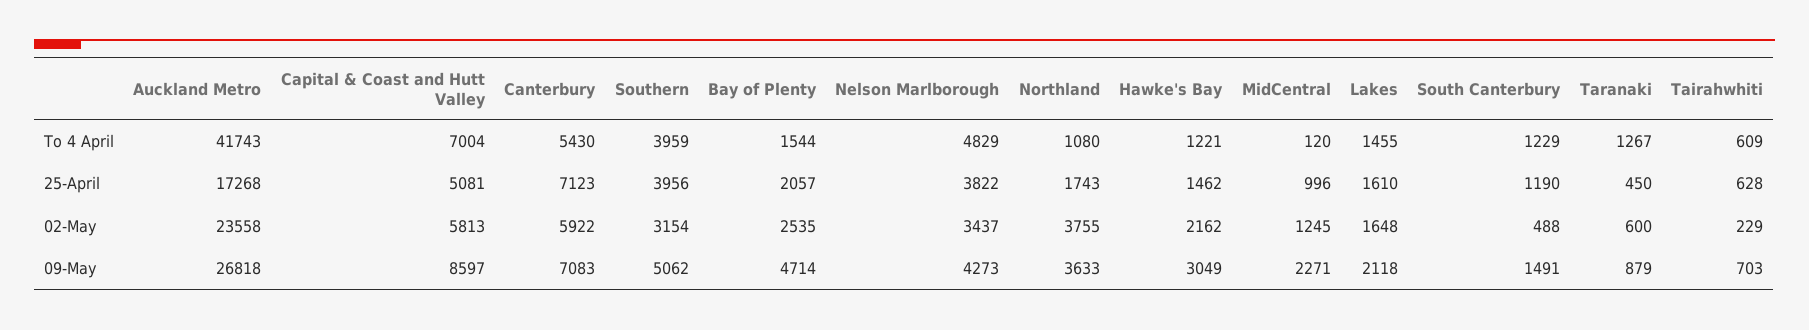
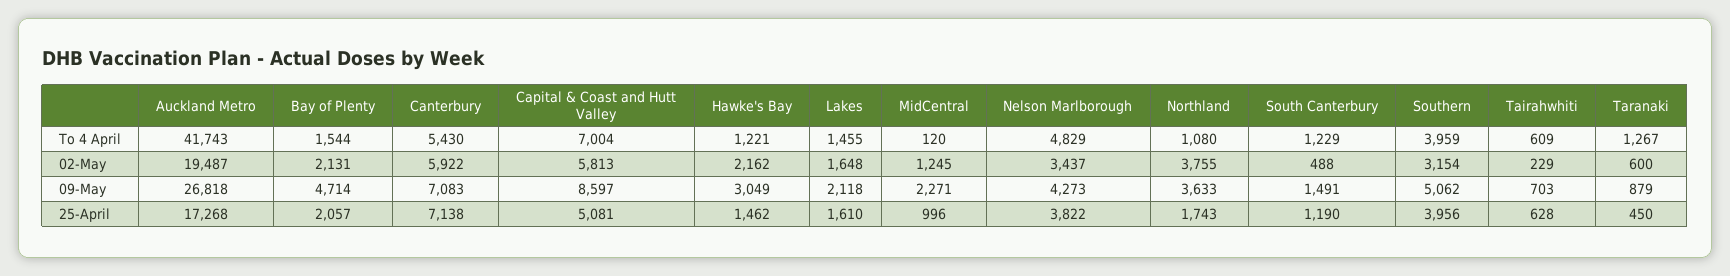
Canterbury, 25-April: 7123 -> 7138
Auckland Metro, 02-May: 23558 -> 19487
Bay of Plenty, 02-May: 2535 -> 2131

